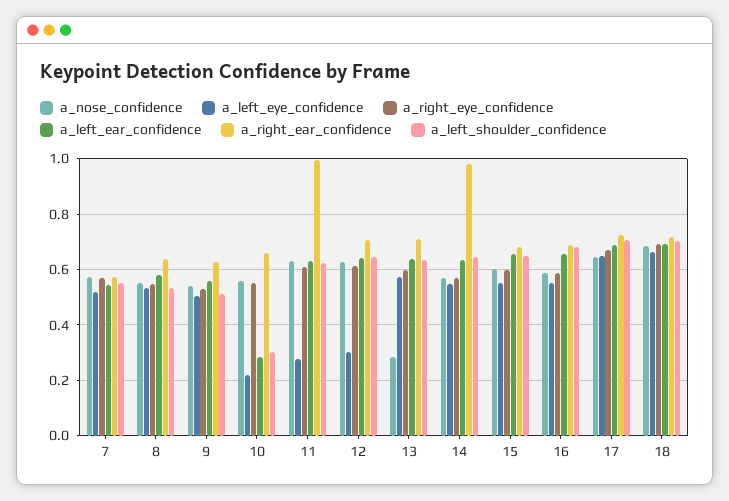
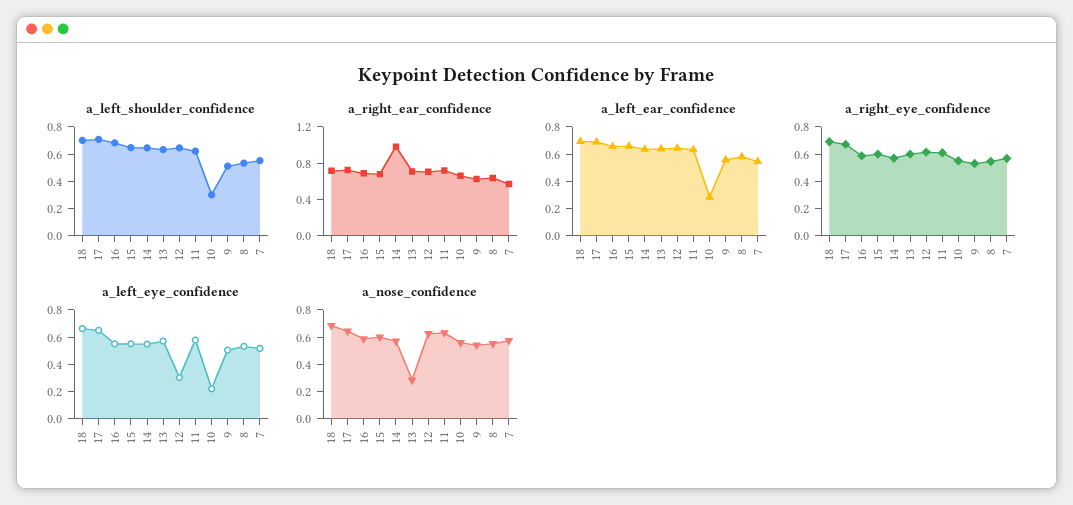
a_left_eye_confidence, 11: 0.275 -> 0.6
a_right_ear_confidence, 11: 1 -> 0.7

